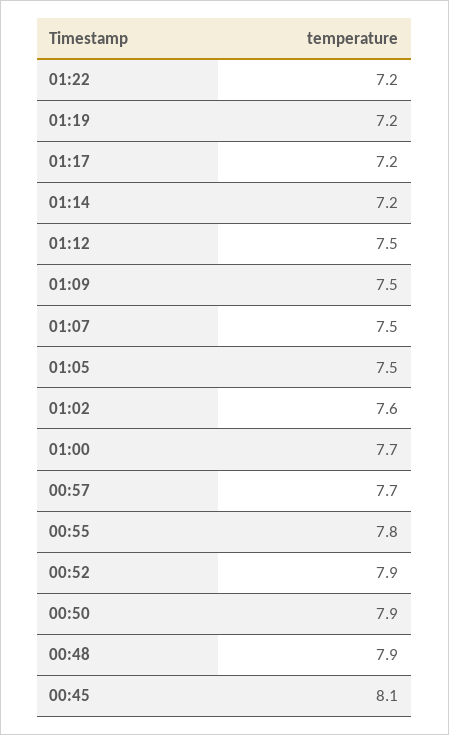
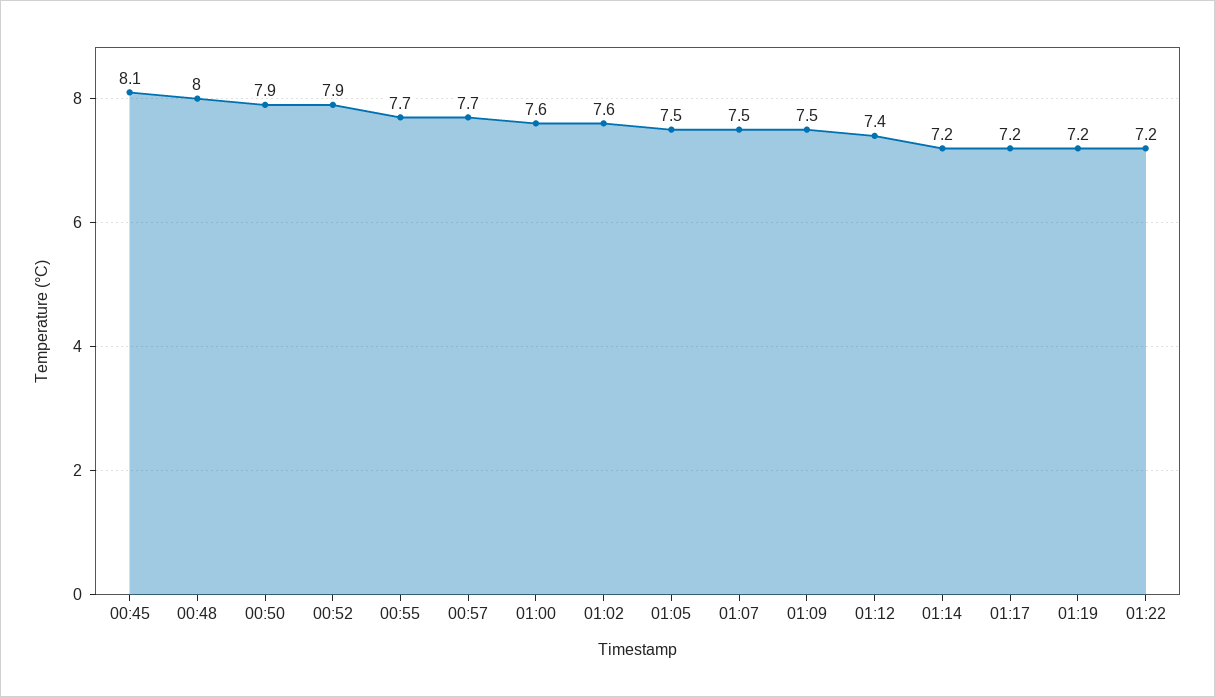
01:12: 7.5 -> 7.4
01:00: 7.7 -> 7.6
00:55: 7.8 -> 7.7
00:48: 7.9 -> 8

